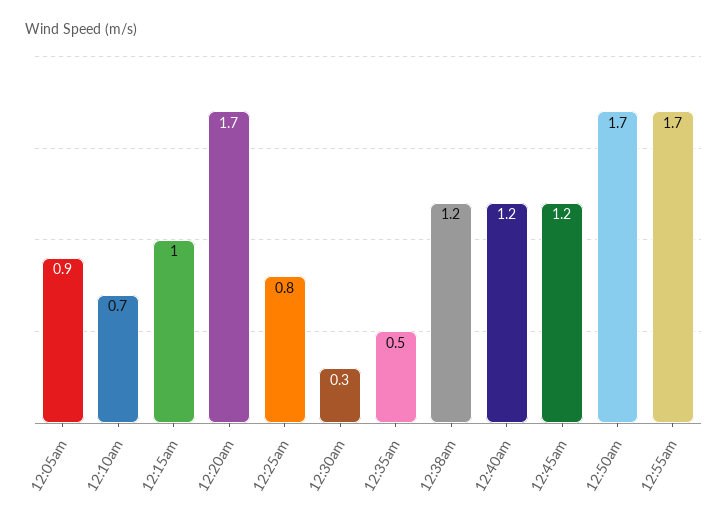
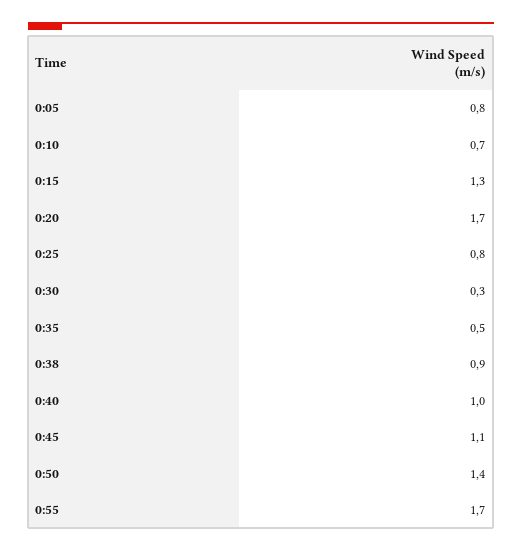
12:05am: 0.9 -> 0.8
12:15am: 1 -> 1.3
12:38am: 1.2 -> 0.9
12:40am: 1.2 -> 1
12:45am: 1.2 -> 1.1
12:50am: 1.7 -> 1.4

